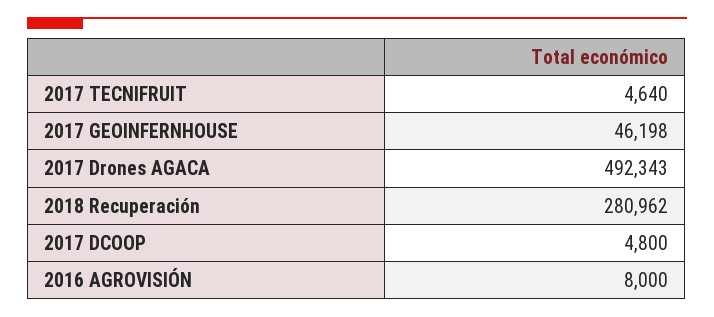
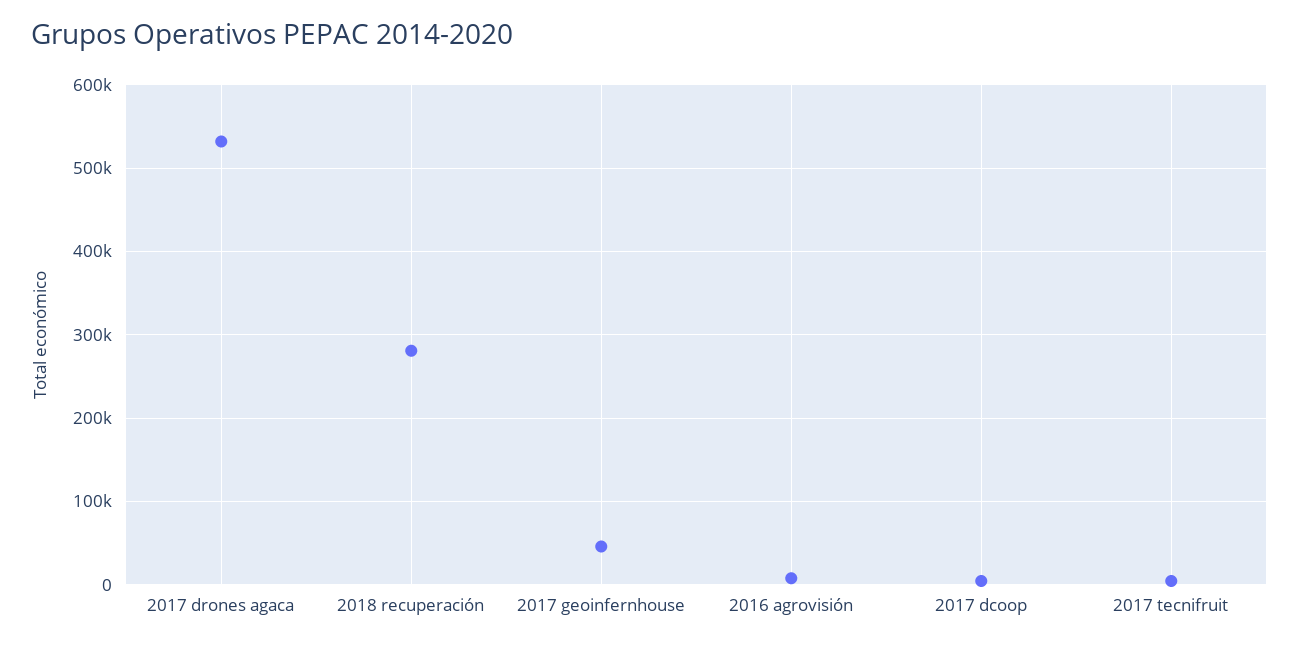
2017 Drones AGACA: 492343 -> 530000

